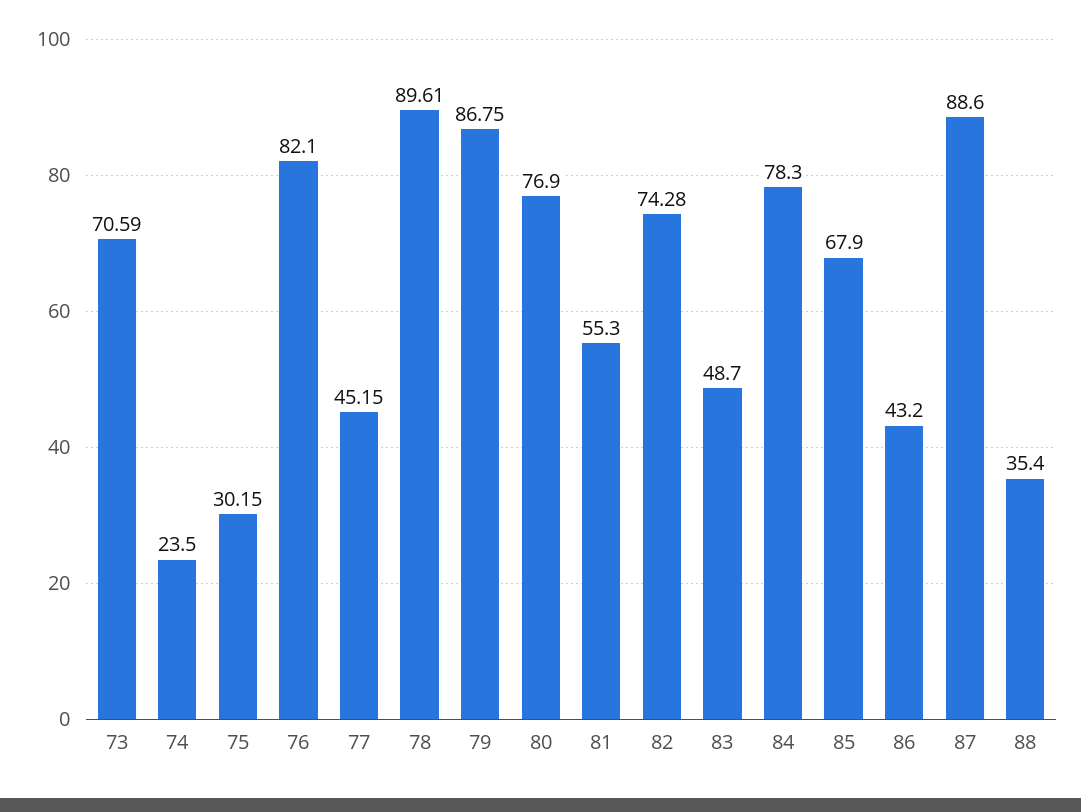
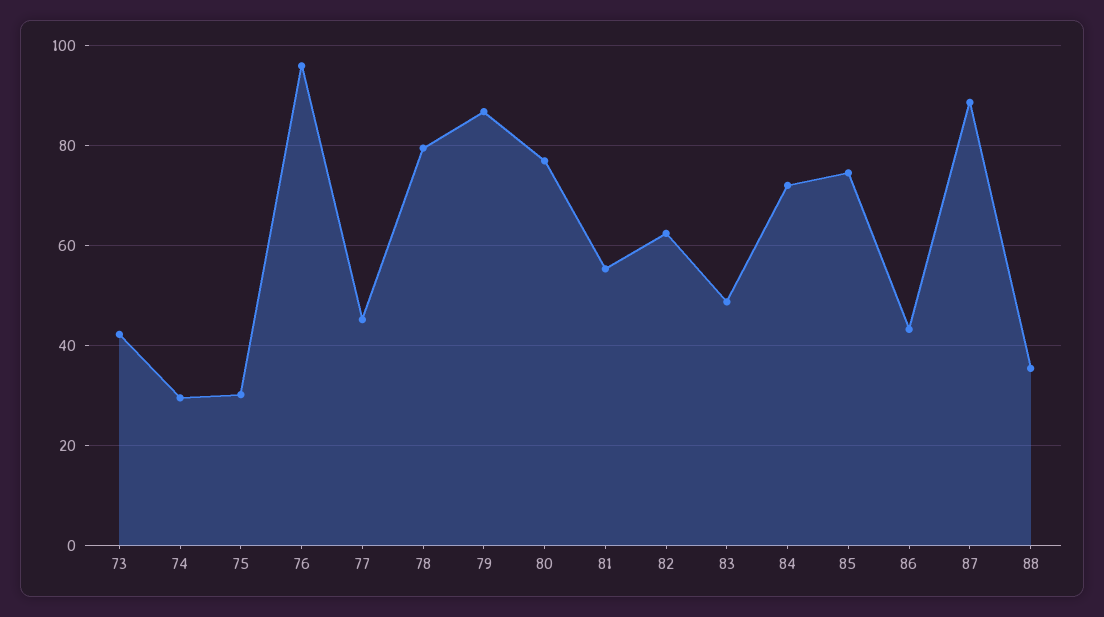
73: 70.59 -> 42
74: 23.5 -> 30
76: 82.1 -> 96
78: 89.61 -> 80
82: 74.28 -> 62
84: 78.3 -> 72
85: 67.9 -> 74

